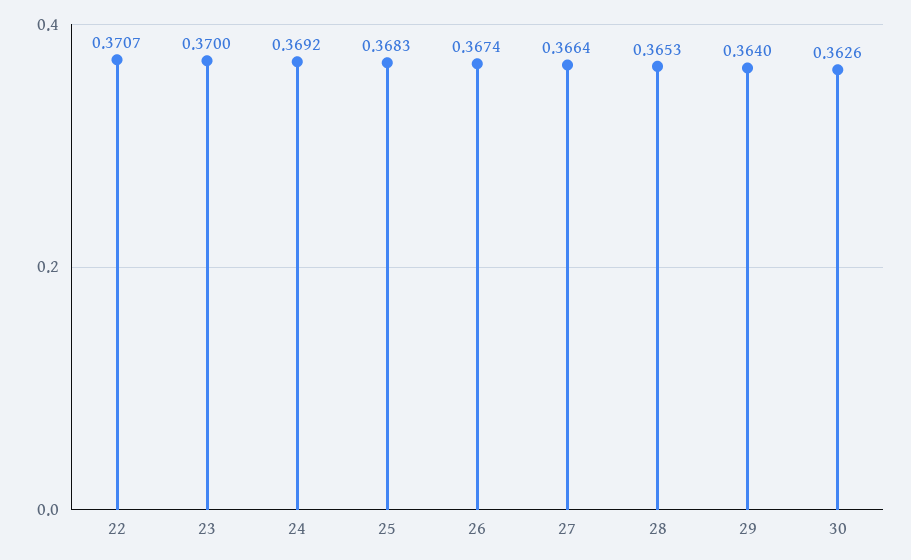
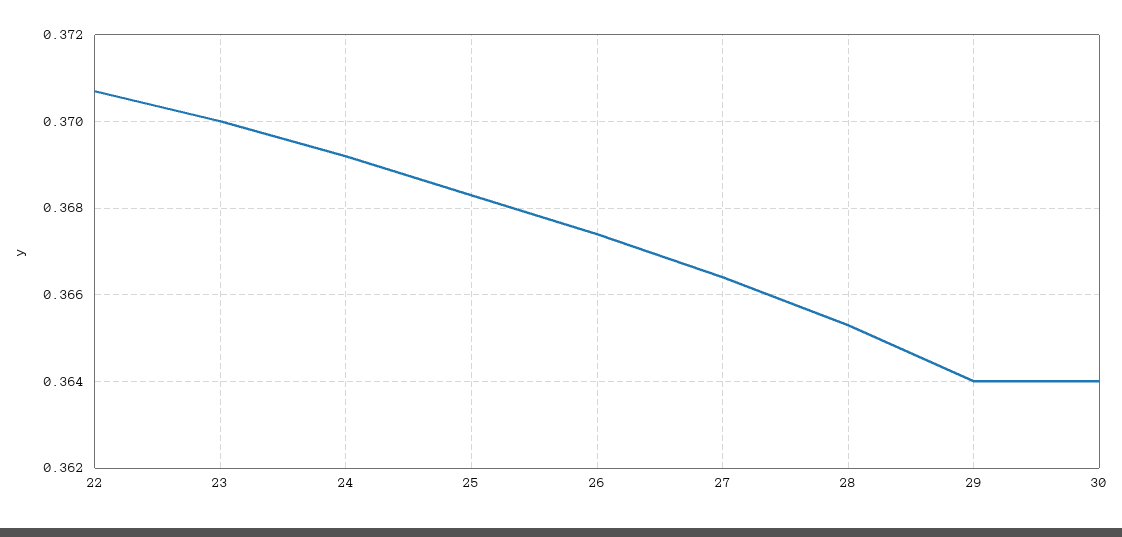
30: 0.3626 -> 0.364

